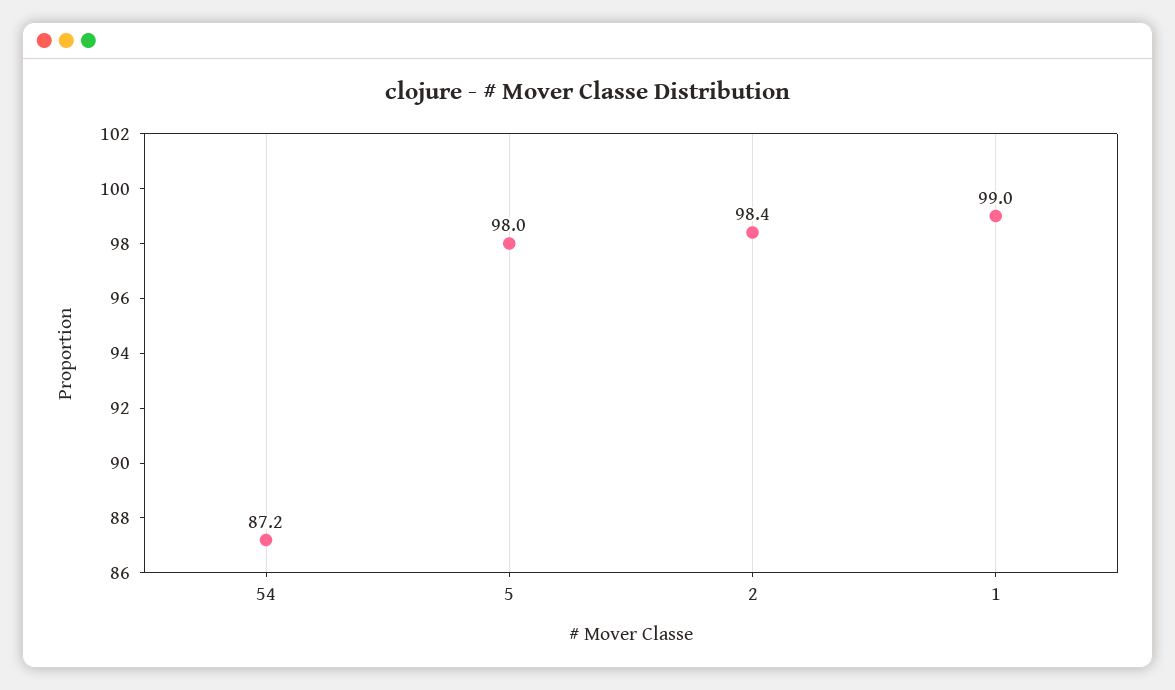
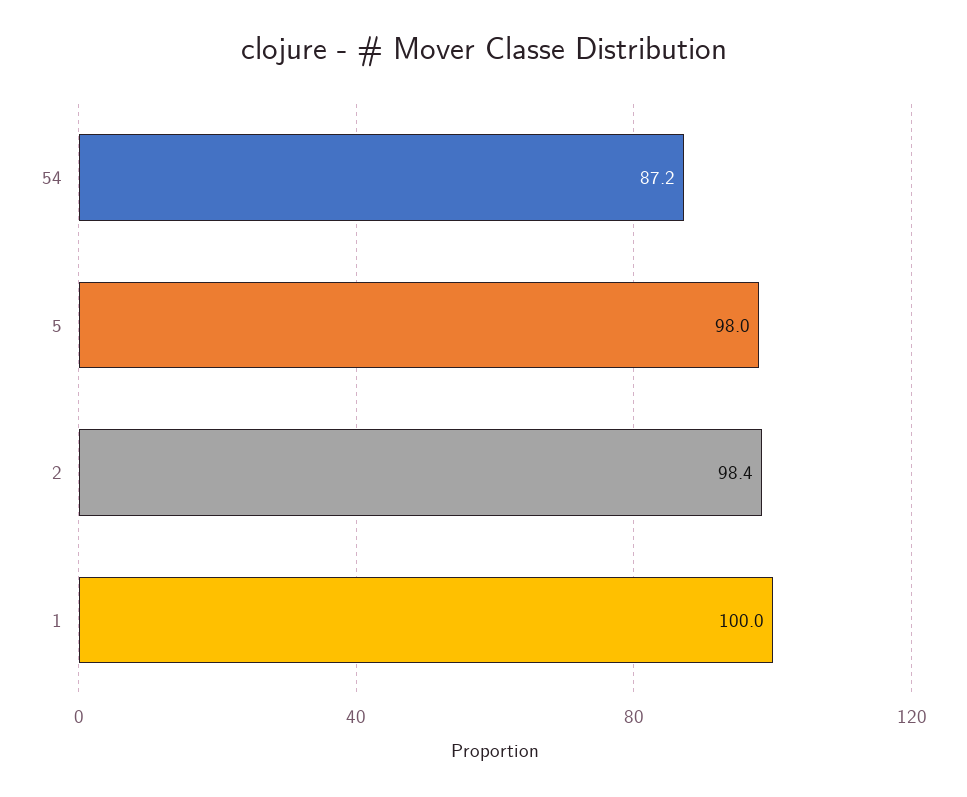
1: 99 -> 100

